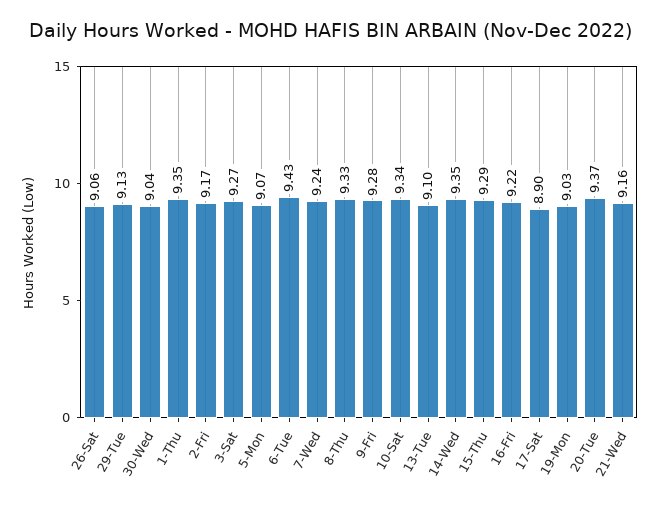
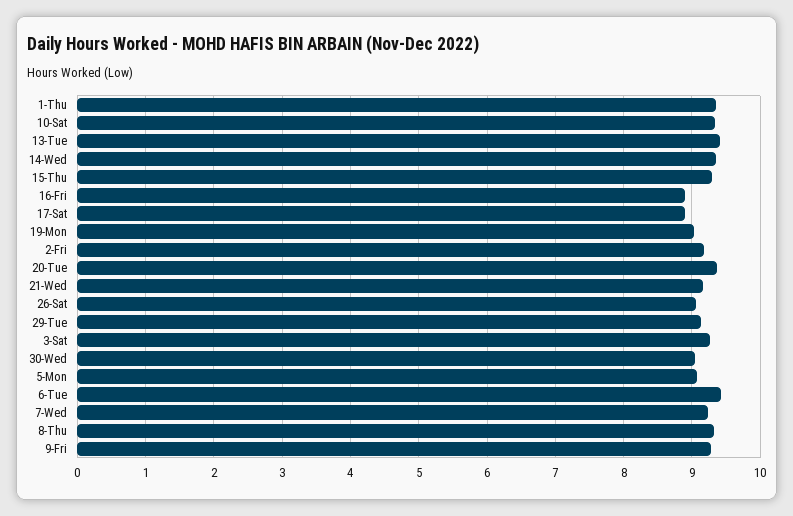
13-Tue: 9.1 -> 9.4
16-Fri: 9.22 -> 8.9

